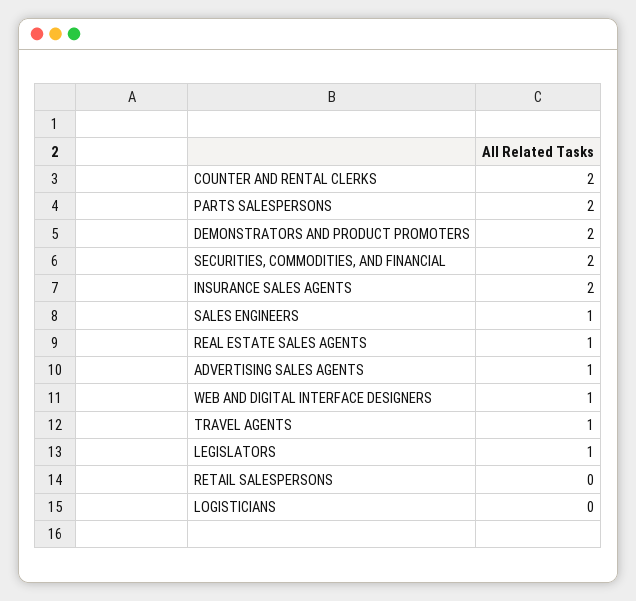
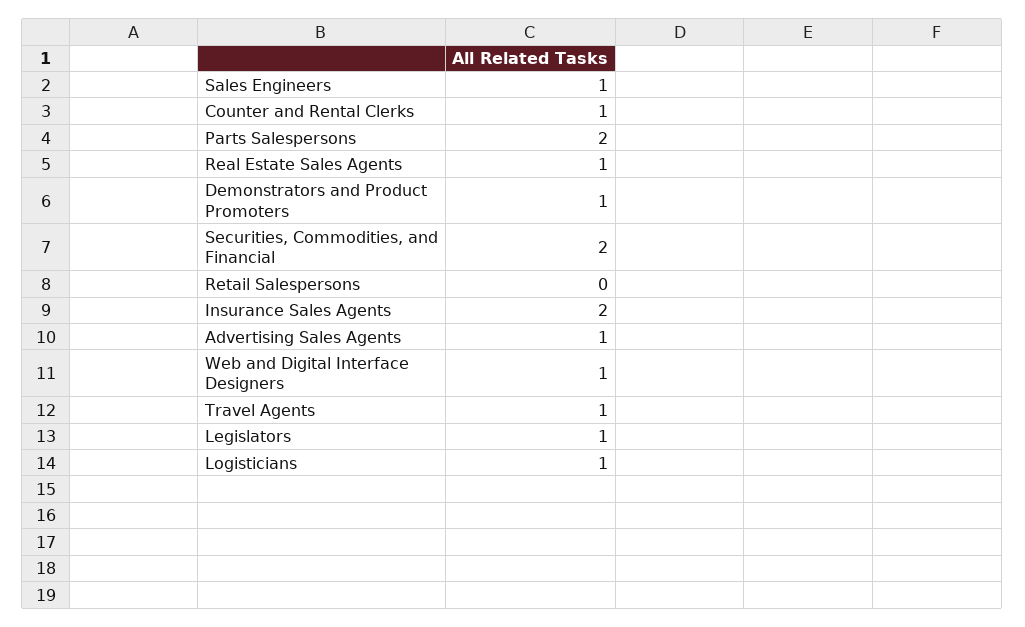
COUNTER AND RENTAL CLERKS: 2 -> 1
DEMONSTRATORS AND PRODUCT PROMOTERS: 2 -> 1
LOGISTICIANS: 0 -> 1

